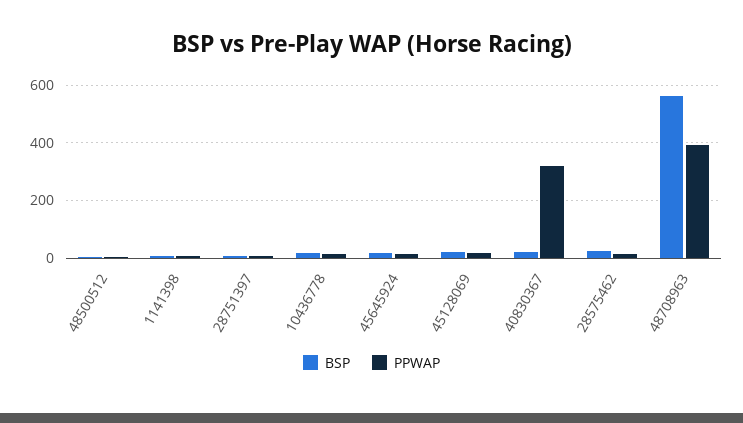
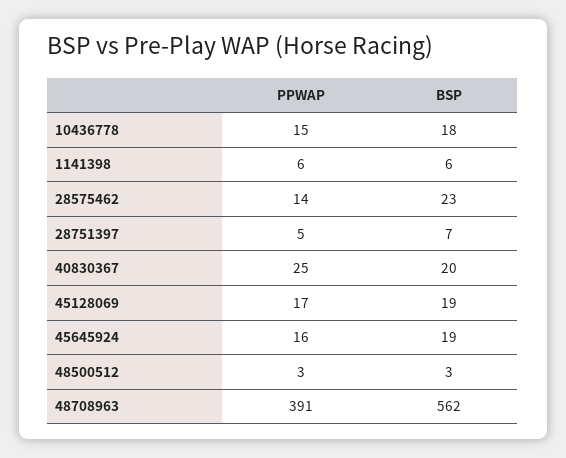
PPWAP, 40830367: 325 -> 25

